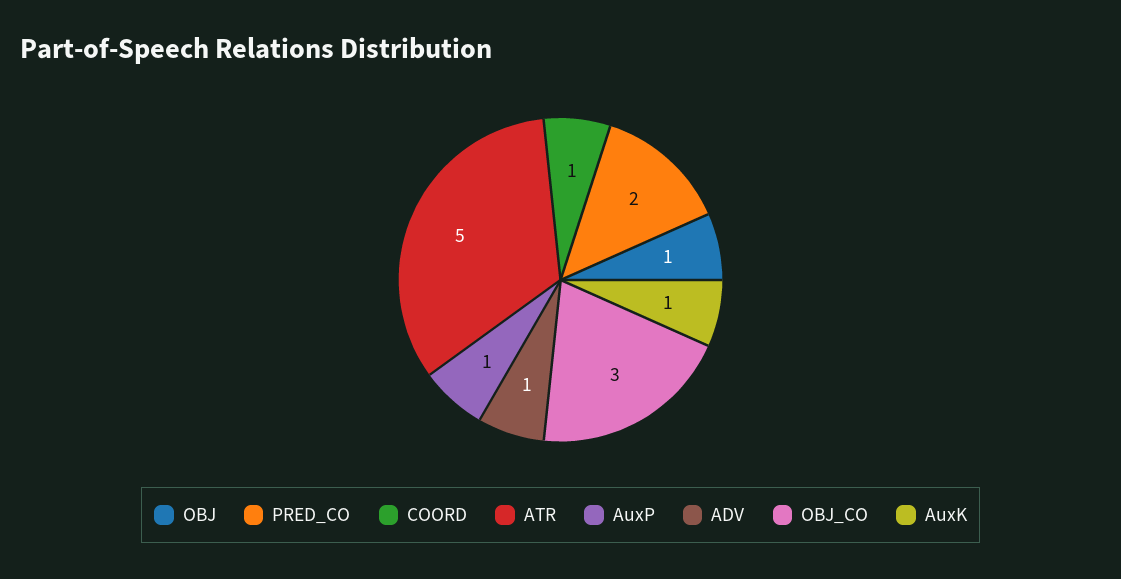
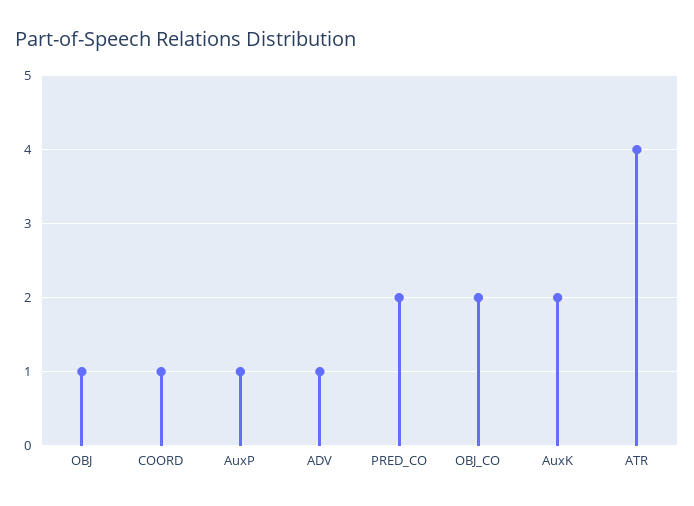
ATR: 5 -> 4
OBJ_CO: 3 -> 2
AuxK: 1 -> 2

